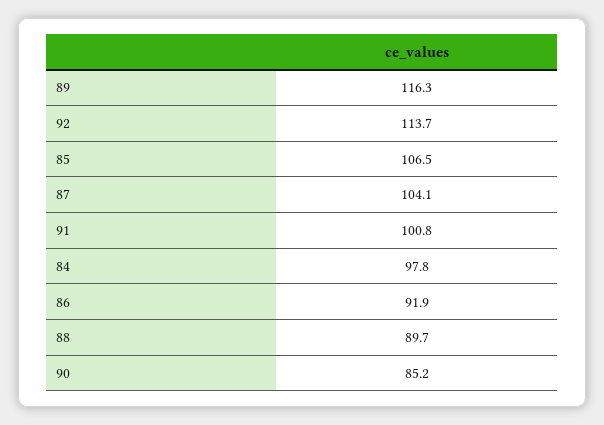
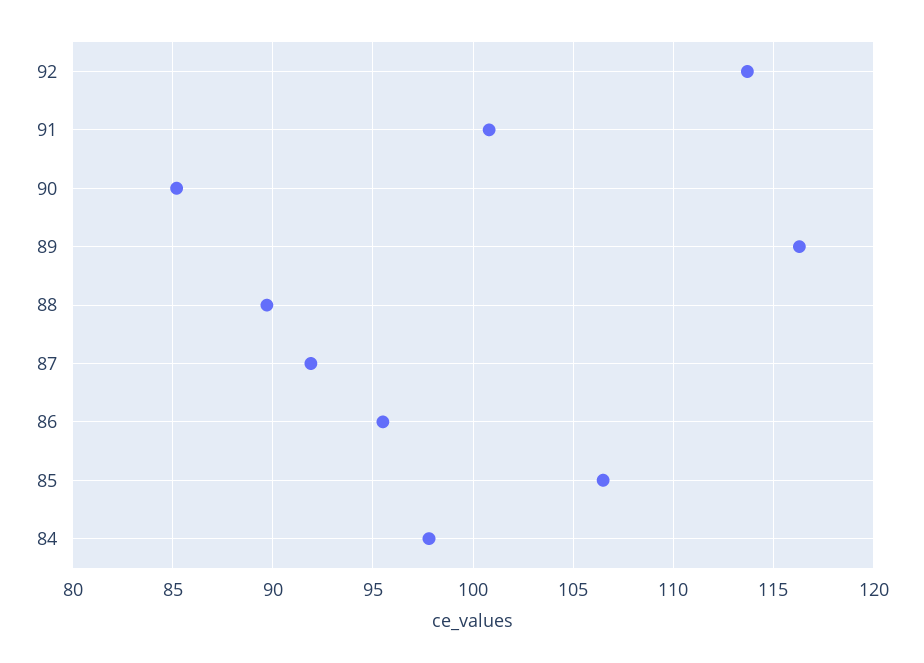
87: 104.1 -> 92
86: 91.9 -> 95.5

